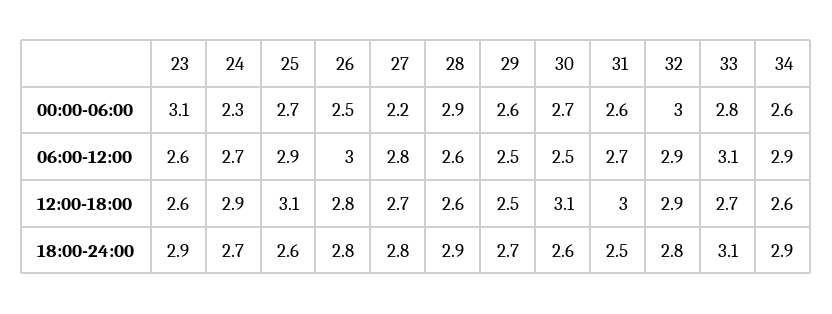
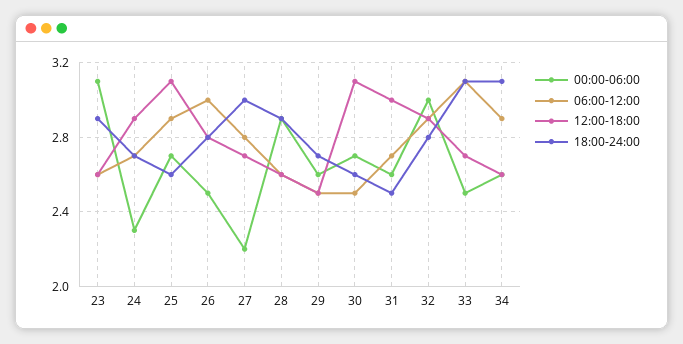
00:00-06:00, 33: 2.8 -> 2.5
18:00-24:00, 27: 2.8 -> 3
18:00-24:00, 34: 2.9 -> 3.1

